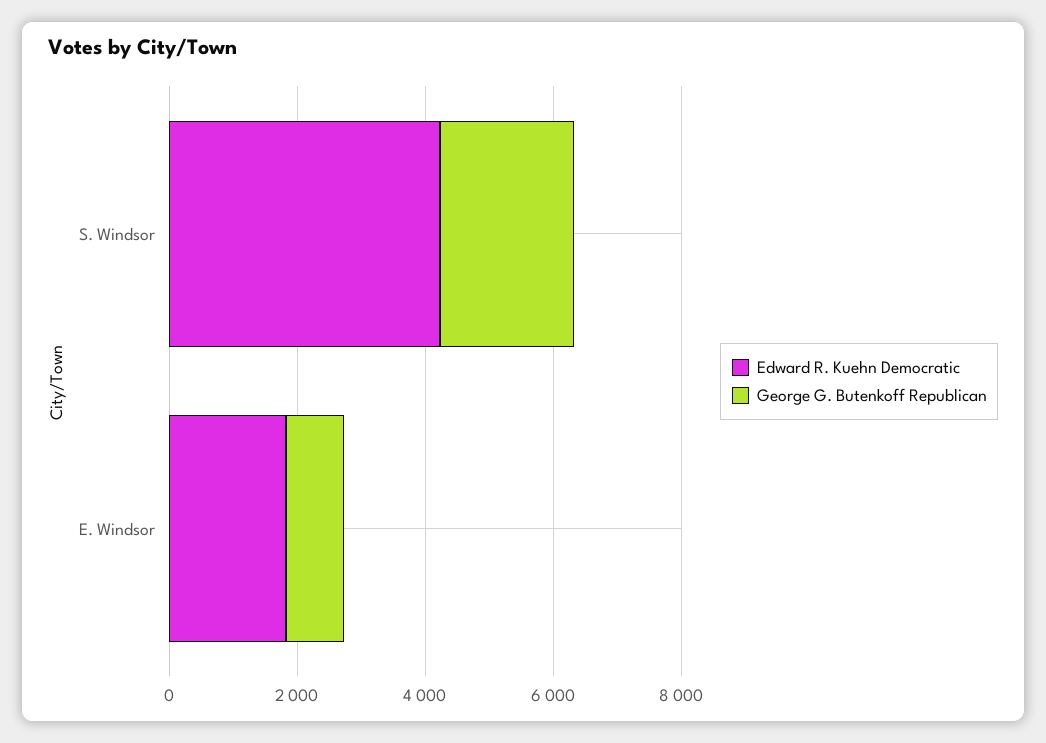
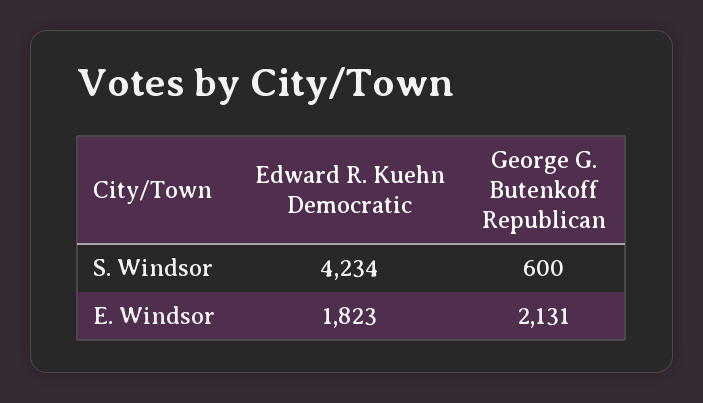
George G. Butenkoff Republican, S. Windsor: 2000 -> 600
George G. Butenkoff Republican, E. Windsor: 1000 -> 2131

